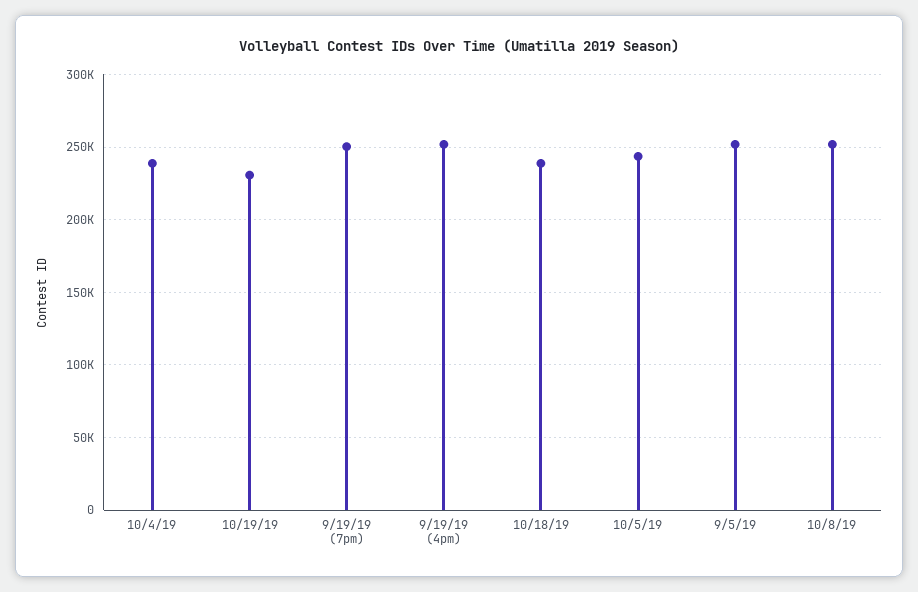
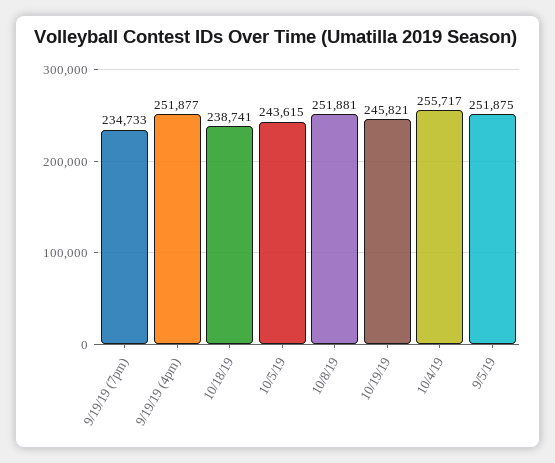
10/4/19: 240000 -> 255717
10/19/19: 230000 -> 245821
9/19/19 (7pm): 250000 -> 234733

